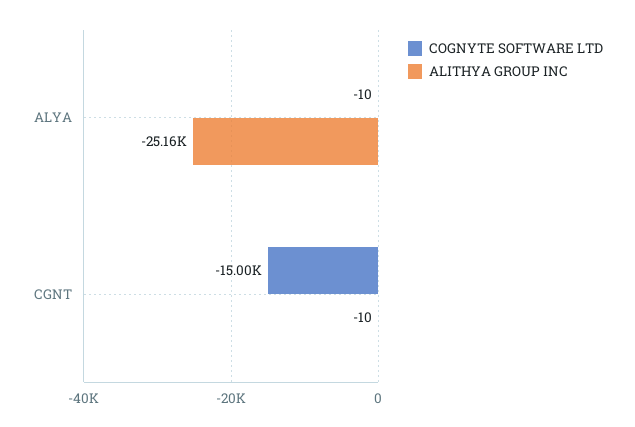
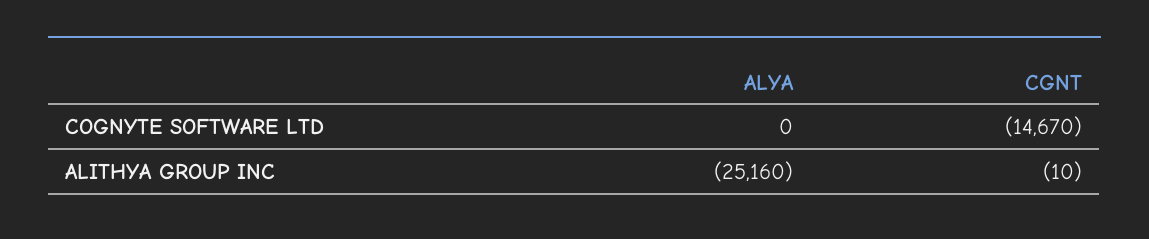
COGNYTE SOFTWARE LTD, ALYA: -10 -> 0
COGNYTE SOFTWARE LTD, CGNT: -15000 -> -14670

